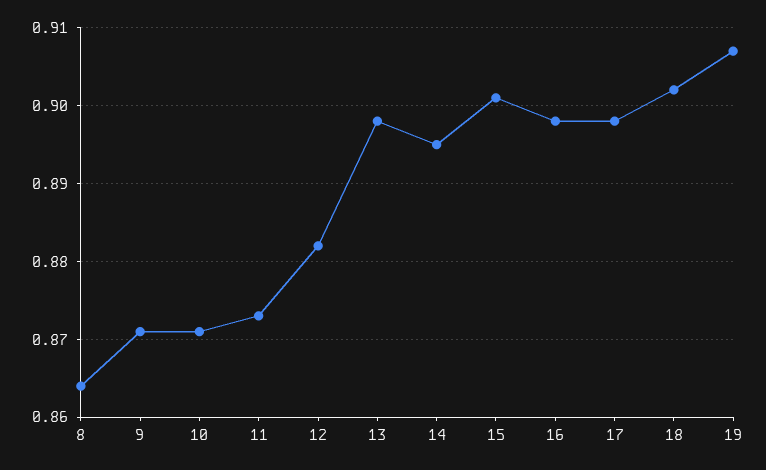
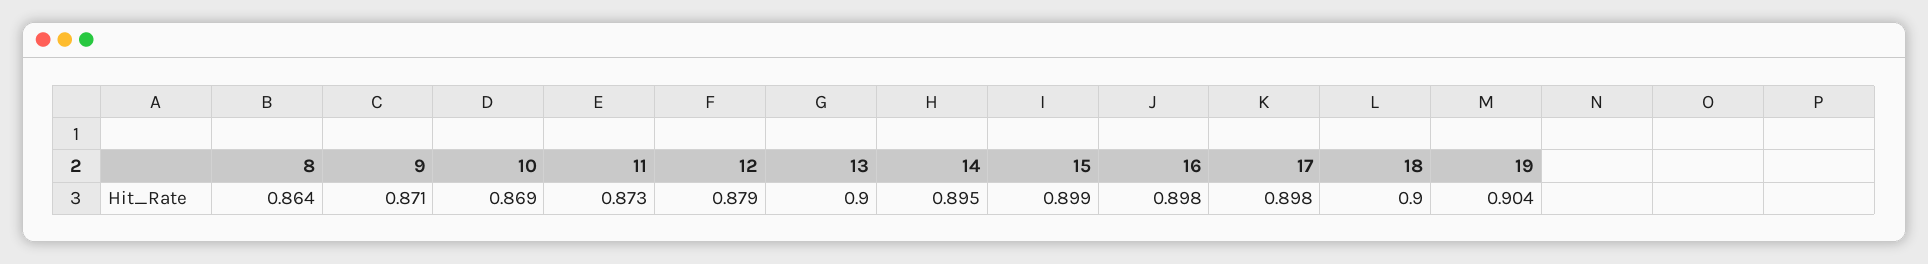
10: 0.871 -> 0.869
12: 0.882 -> 0.879
13: 0.898 -> 0.9
15: 0.901 -> 0.899
18: 0.902 -> 0.9
19: 0.907 -> 0.904

